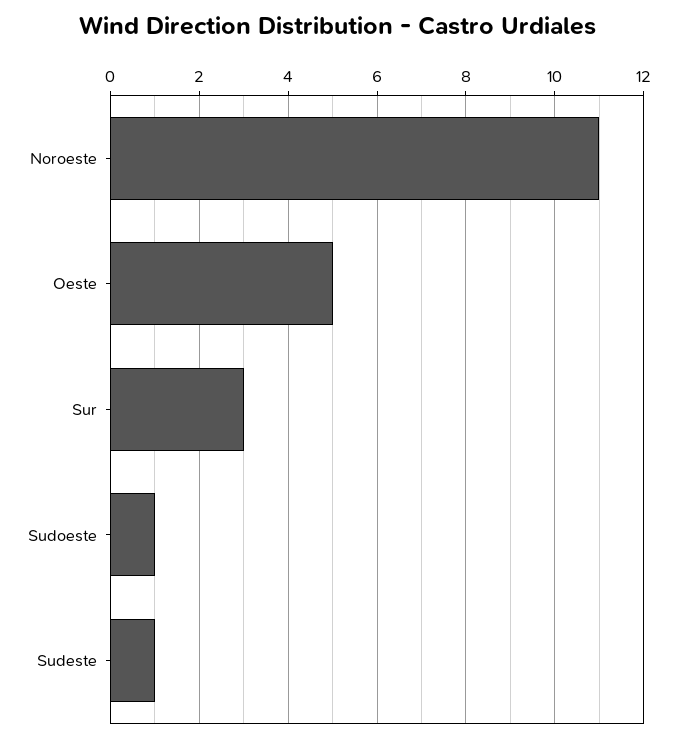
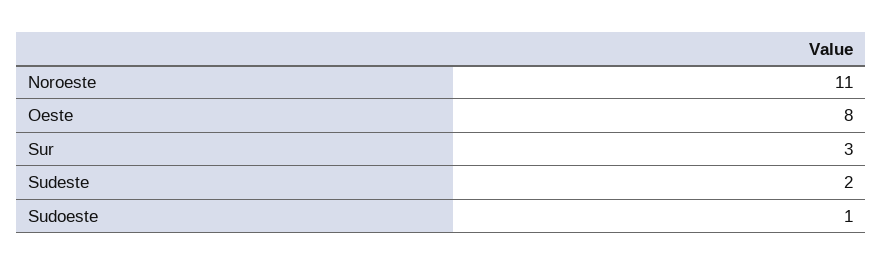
Oeste: 5 -> 8
Sudeste: 1 -> 2

